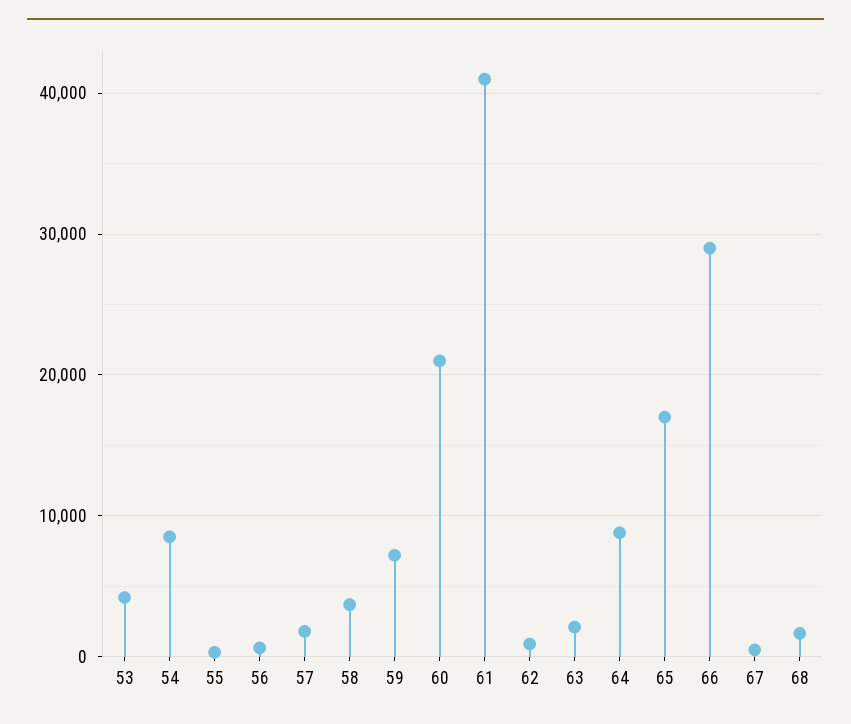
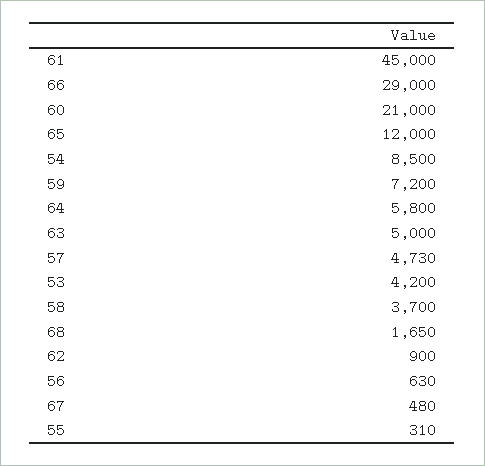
57: 2000 -> 4730
61: 41000 -> 45000
63: 2000 -> 5000
64: 9000 -> 5800
65: 17000 -> 12000

